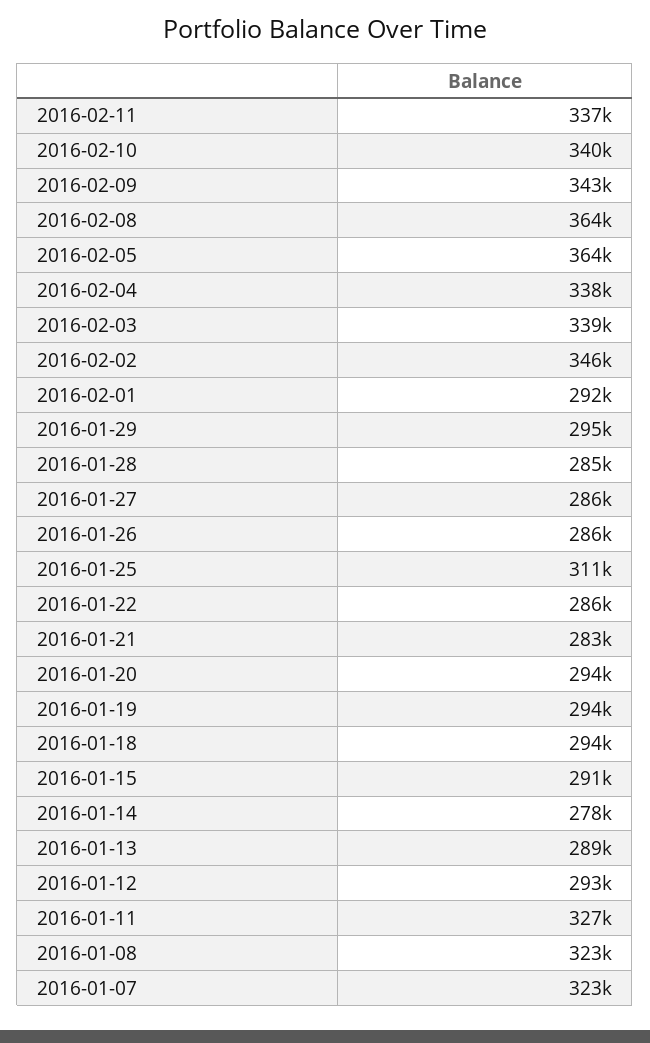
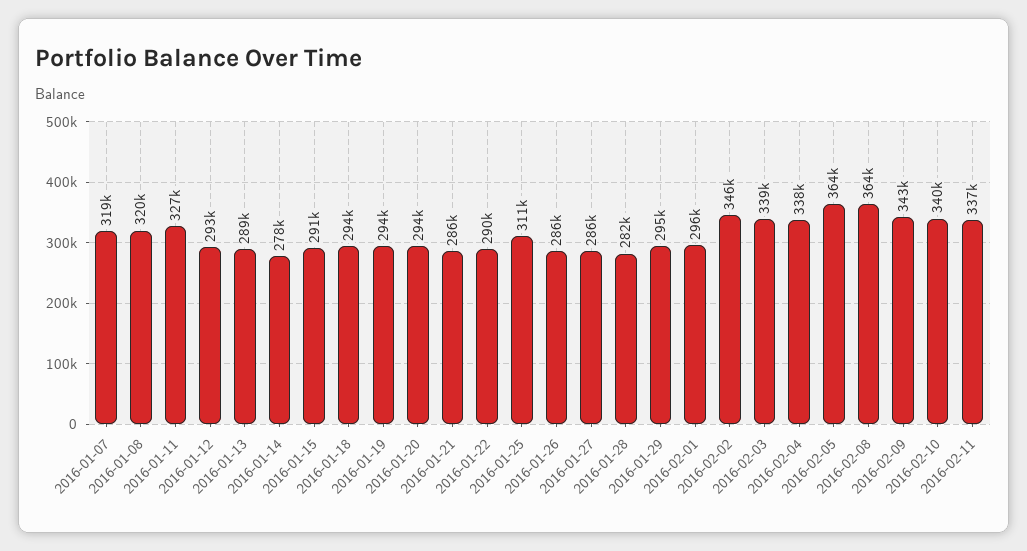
2016-02-01: 292000 -> 296000
2016-01-28: 285000 -> 282000
2016-01-22: 286000 -> 290000
2016-01-21: 283000 -> 286000
2016-01-08: 323000 -> 320000
2016-01-07: 323000 -> 319000

